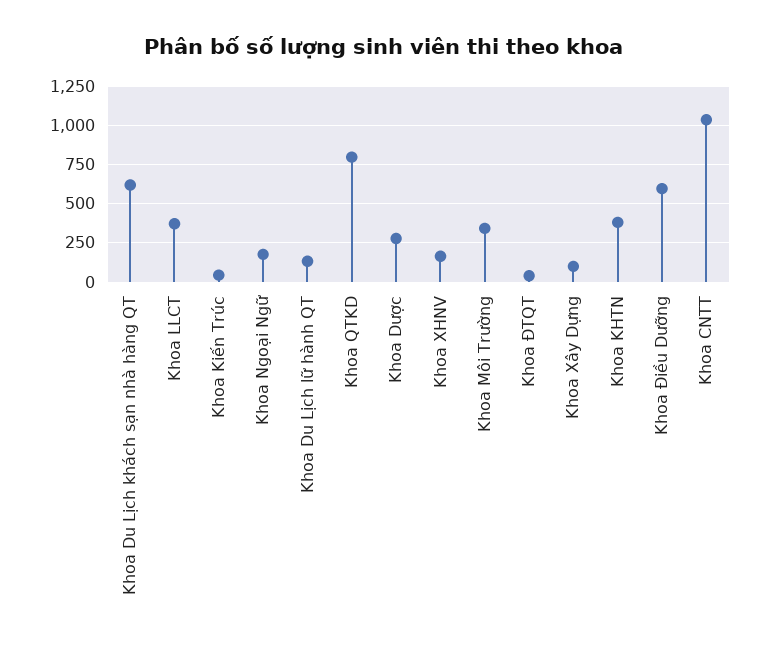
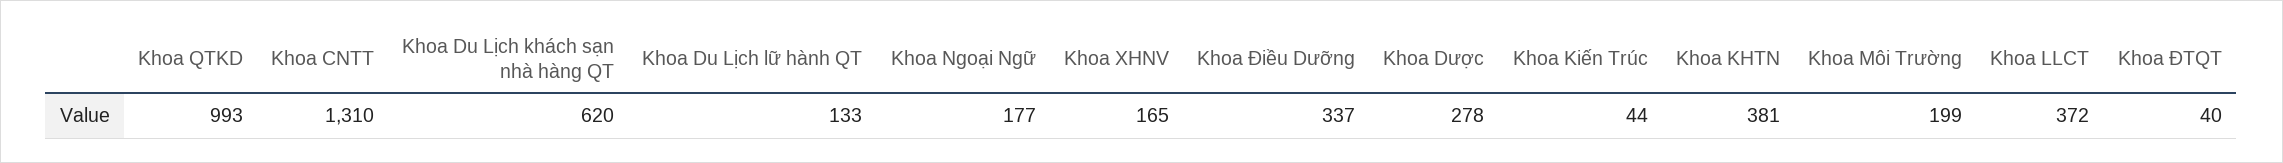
Khoa QTKD: 800 -> 993
Khoa Môi Trường: 350 -> 199
Khoa Xây Dựng: 100 -> none
Khoa Điều Dưỡng: 600 -> 337
Khoa CNTT: 1050 -> 1310

